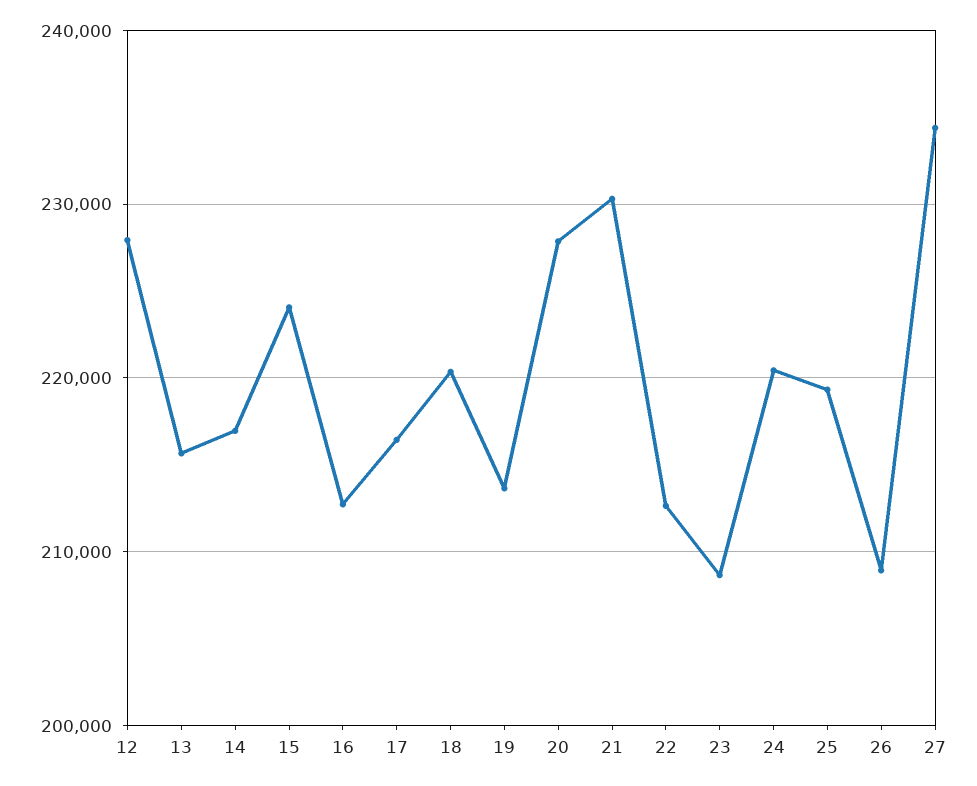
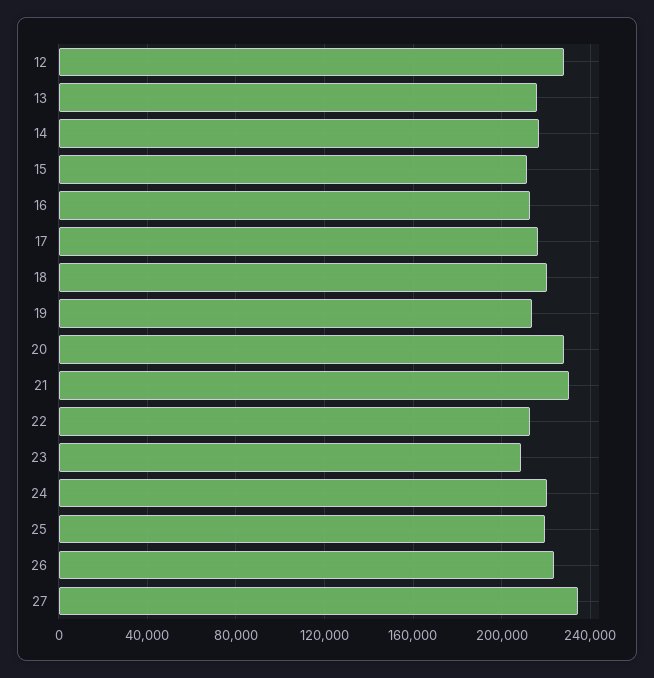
15: 224000 -> 210000
26: 209000 -> 225000

